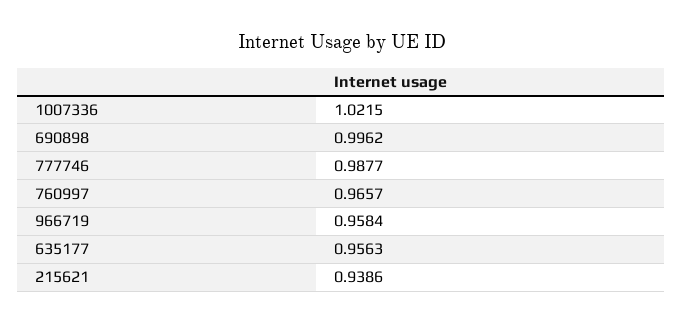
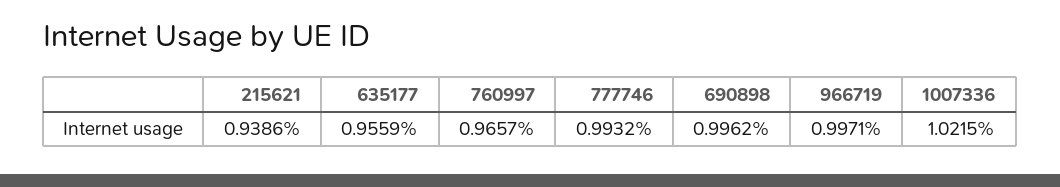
777746: 0.9877 -> 0.9932
966719: 0.9584 -> 0.9971
635177: 0.9563 -> 0.9559

